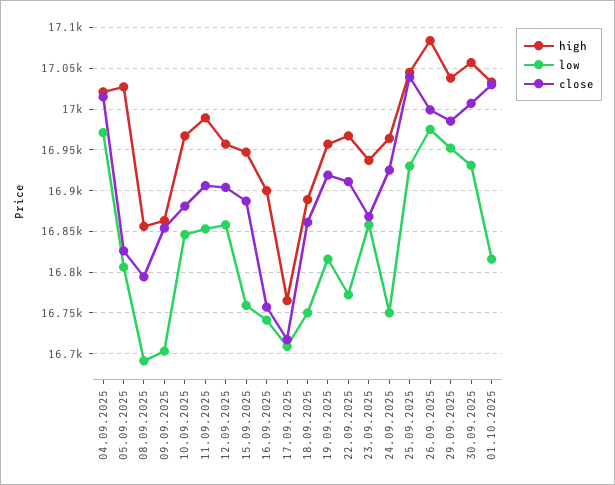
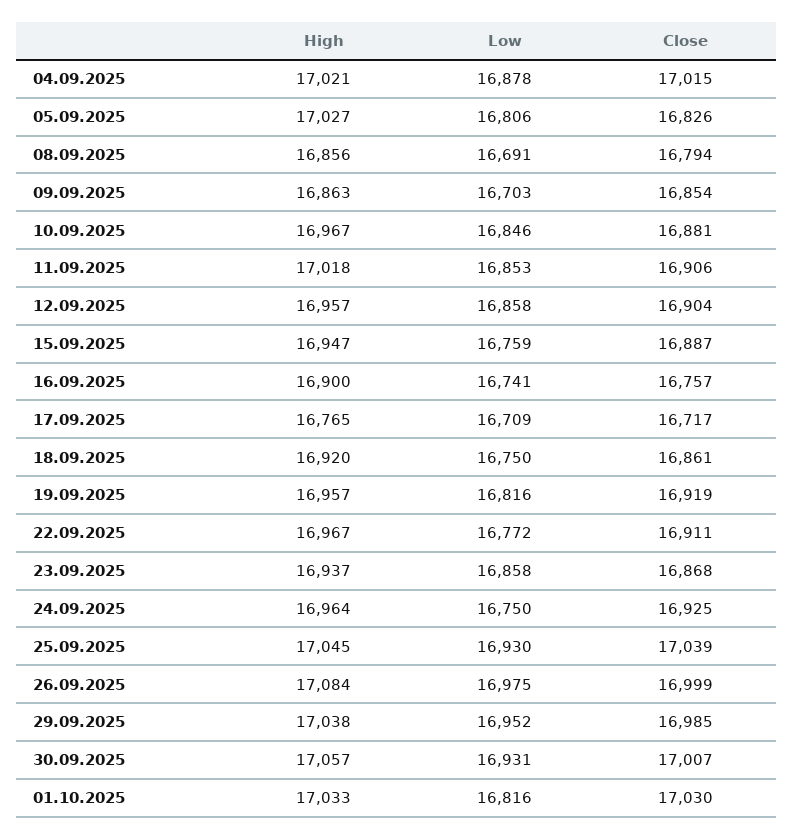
low, 04.09.2025: 16970 -> 16878
high, 11.09.2025: 16990 -> 17018
high, 18.09.2025: 16890 -> 16920

